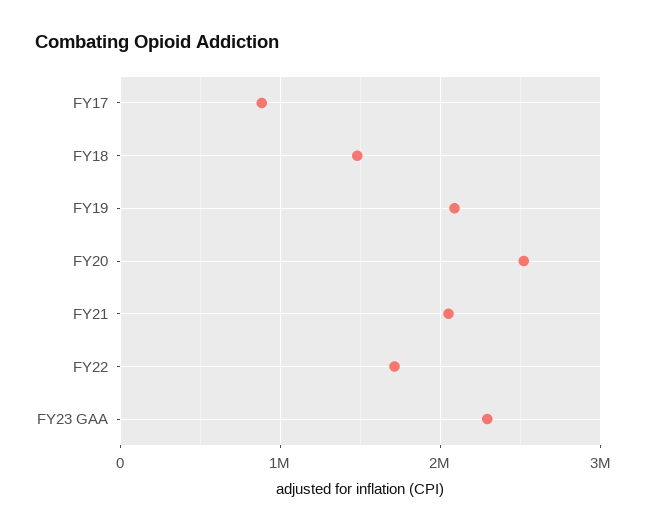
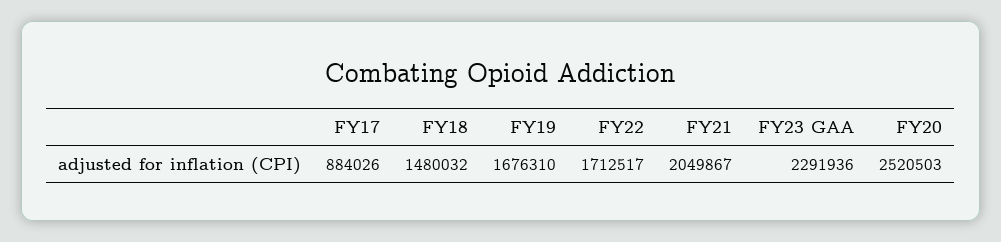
FY19: 2100000 -> 1676310

